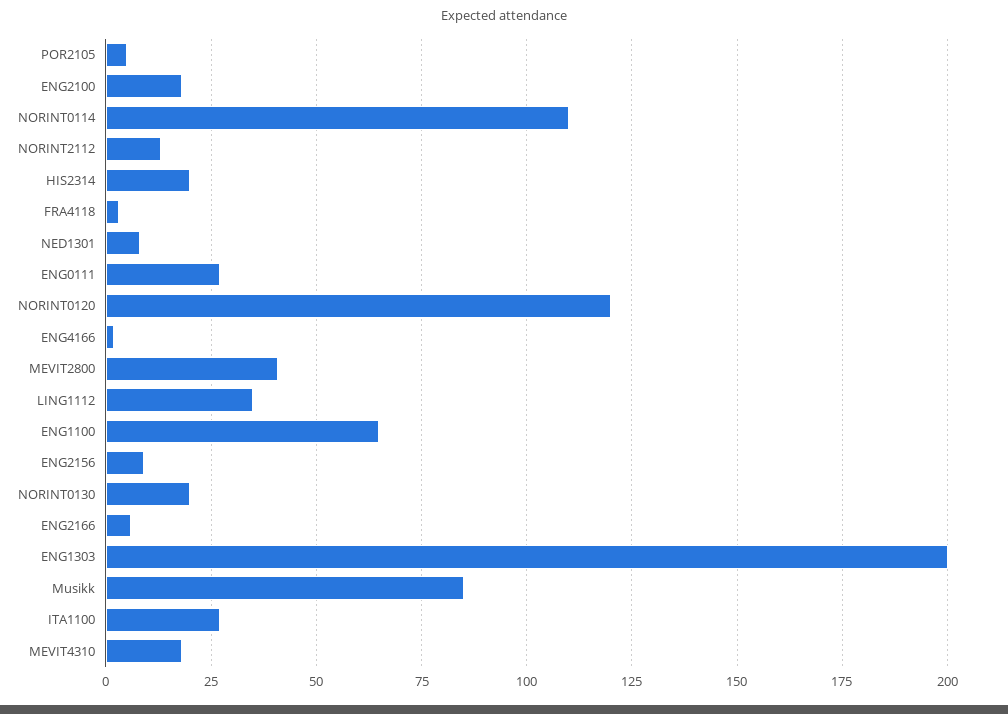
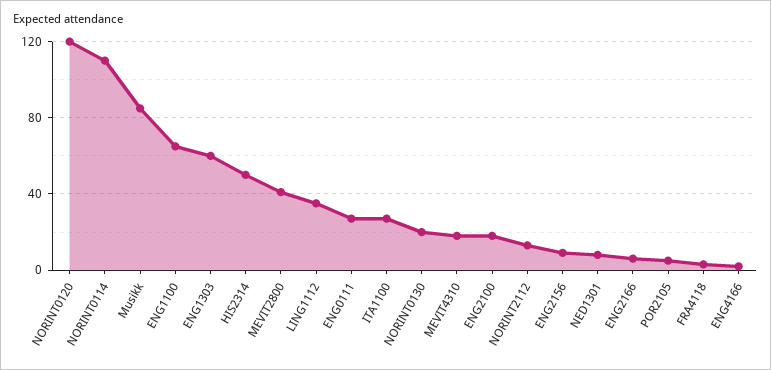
HIS2314: 20 -> 50
ENG1303: 200 -> 60

